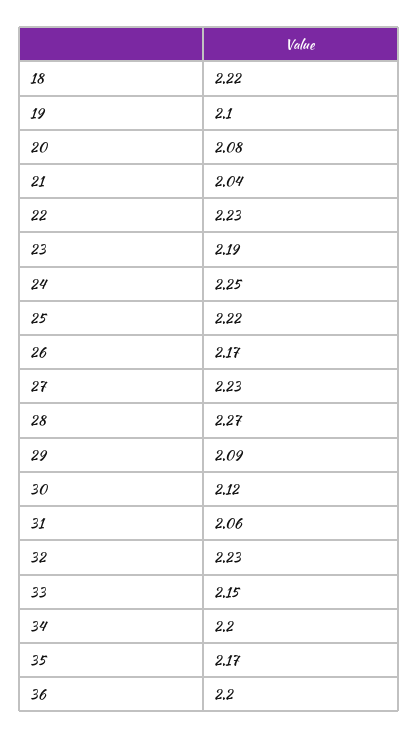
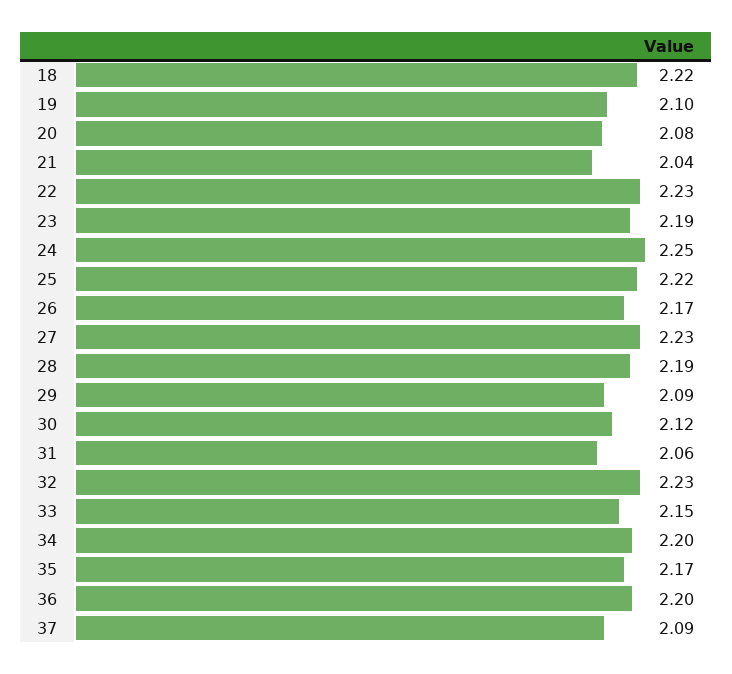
28: 2.27 -> 2.19
37: none -> 2.09

